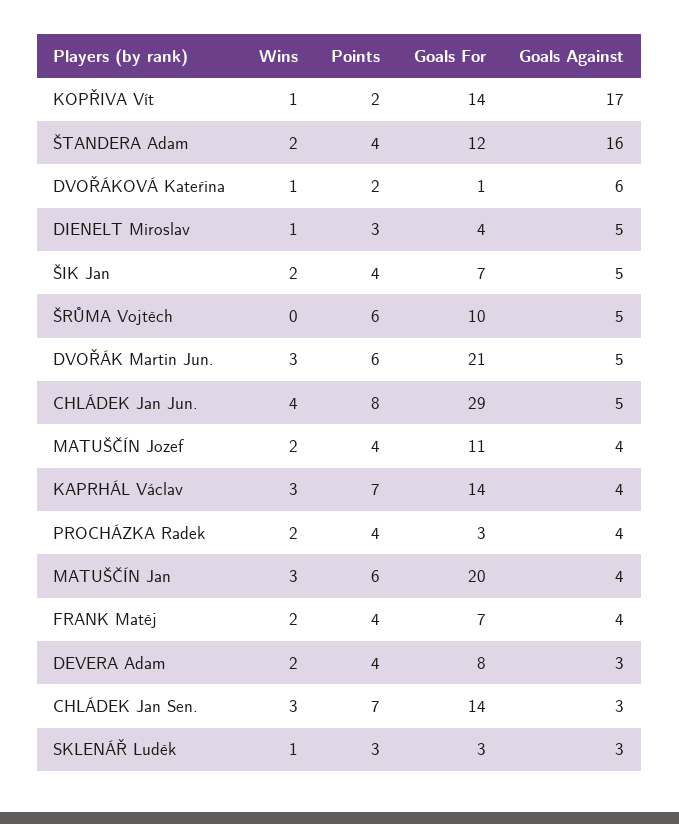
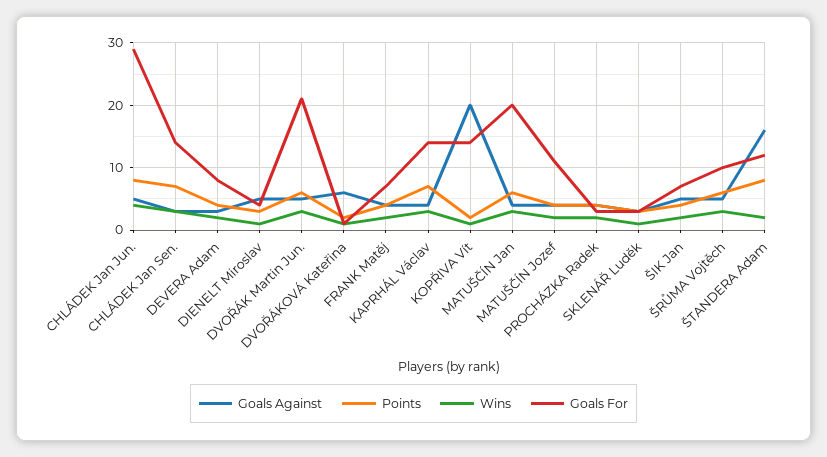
Goals Against, KOPŘIVA Vít: 17 -> 20
Points, ŠTANDERA Adam: 4 -> 8
Wins, ŠRŮMA Vojtěch: 0 -> 3

